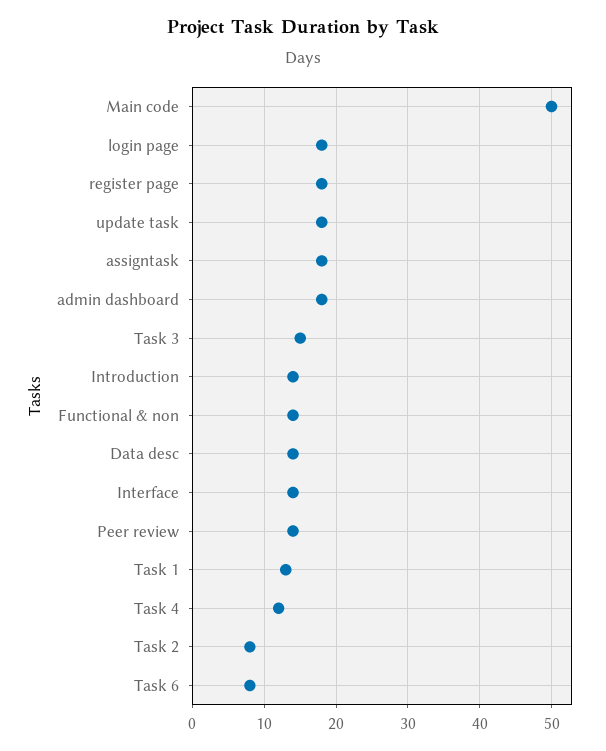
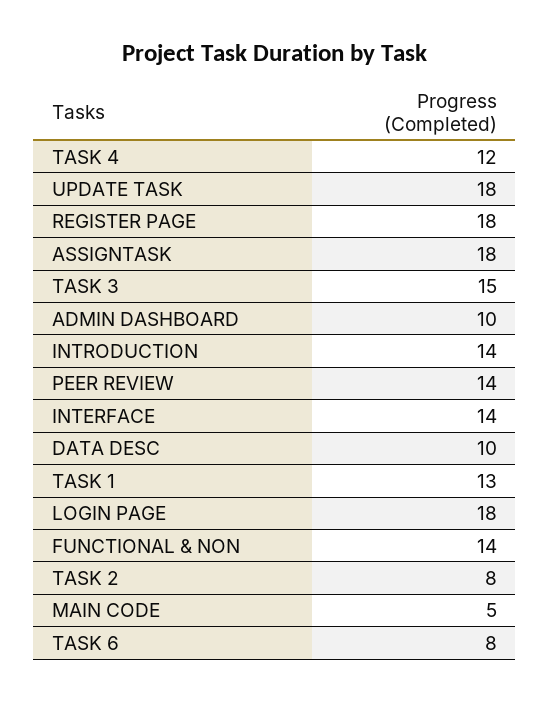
Main code: 50 -> 5
admin dashboard: 18 -> 10
Data desc: 14 -> 10

